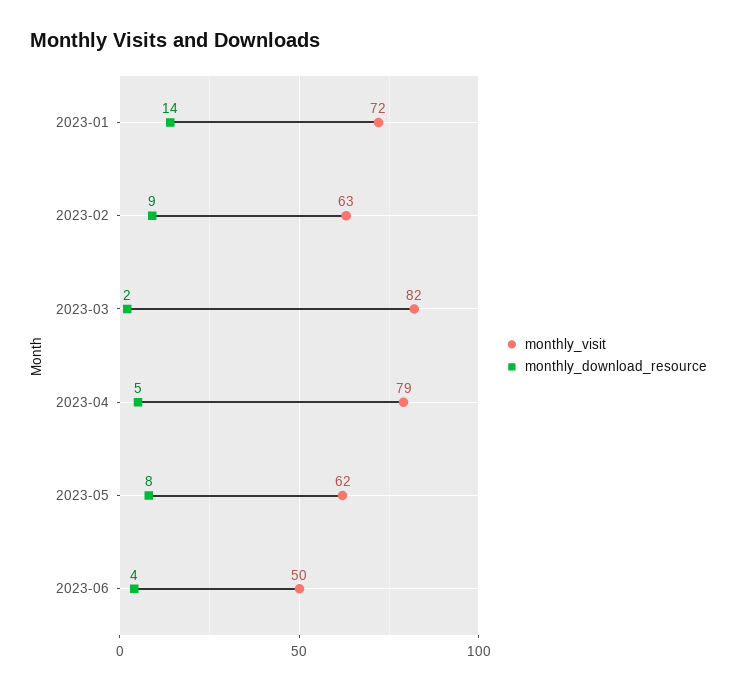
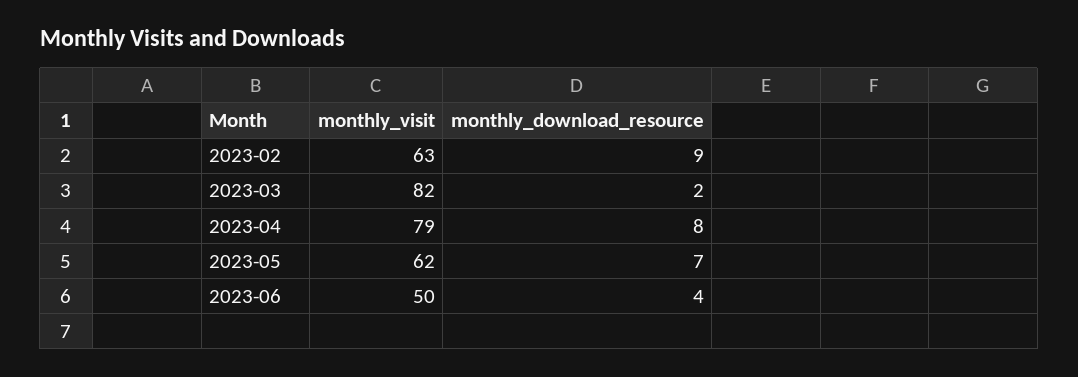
monthly_visit, 2023-01: 72 -> none
monthly_download_resource, 2023-01: 14 -> none
monthly_download_resource, 2023-04: 5 -> 8
monthly_download_resource, 2023-05: 8 -> 7

